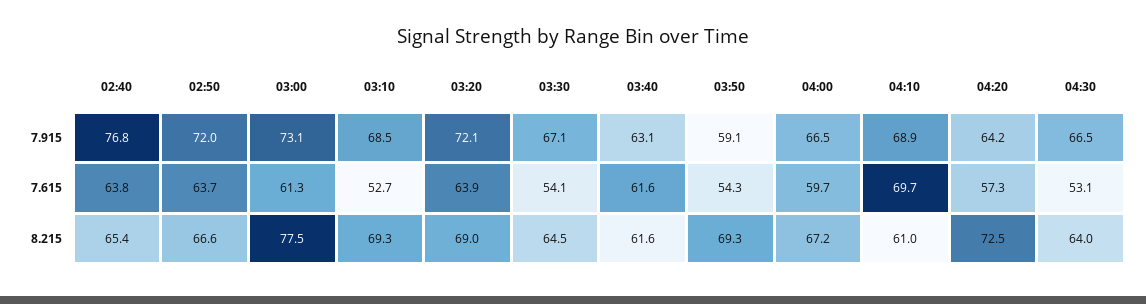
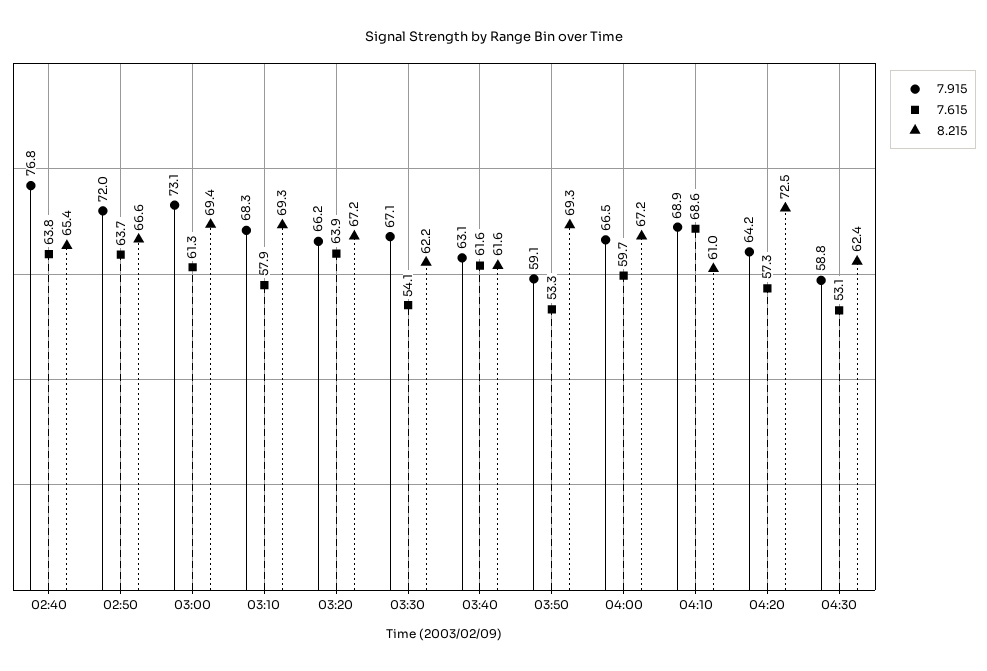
7.915, 03:10: 68.5 -> 68.3
7.915, 03:20: 72.1 -> 66.2
7.915, 04:30: 66.5 -> 58.8
7.615, 03:10: 52.7 -> 57.9
7.615, 03:50: 54.3 -> 53.3
7.615, 04:10: 69.7 -> 68.6
8.215, 03:00: 77.5 -> 69.4
8.215, 03:20: 69 -> 67.2
8.215, 03:30: 64.5 -> 62.2
8.215, 04:30: 64 -> 62.4

